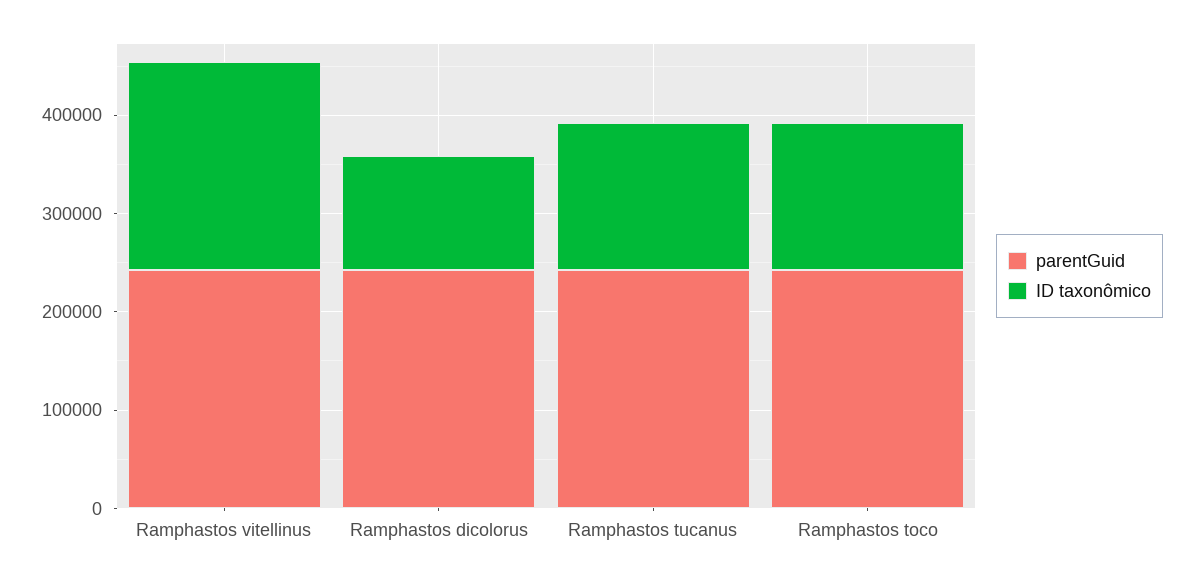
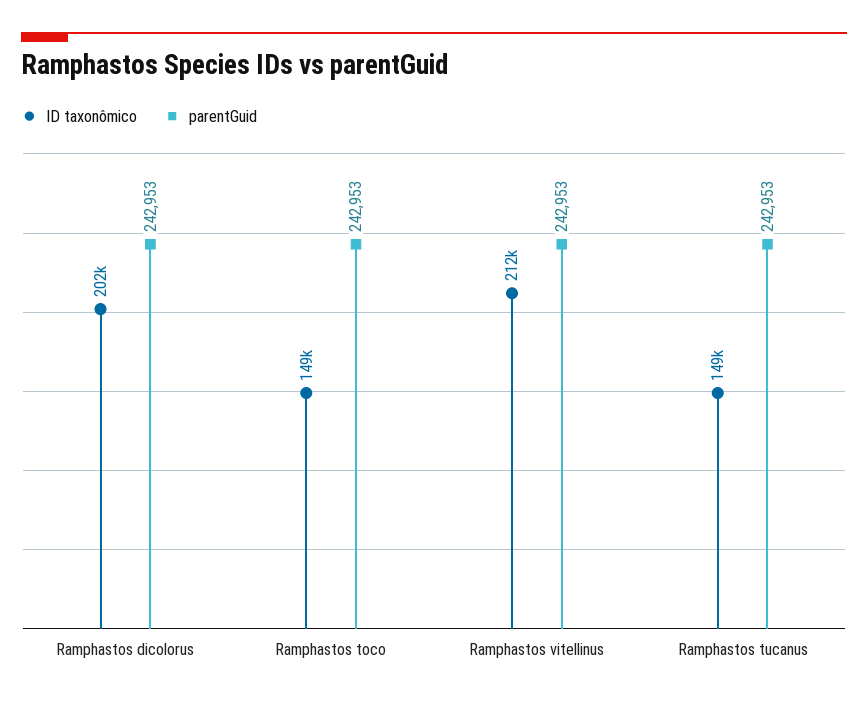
ID taxonômico, Ramphastos dicolorus: 120000 -> 202000

